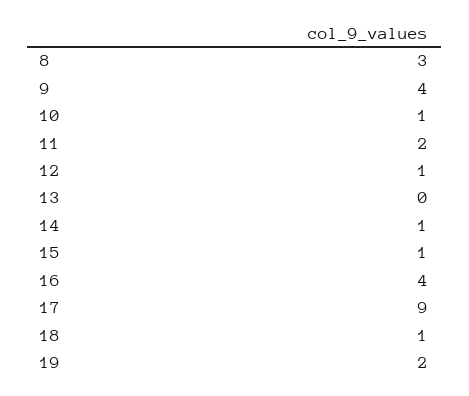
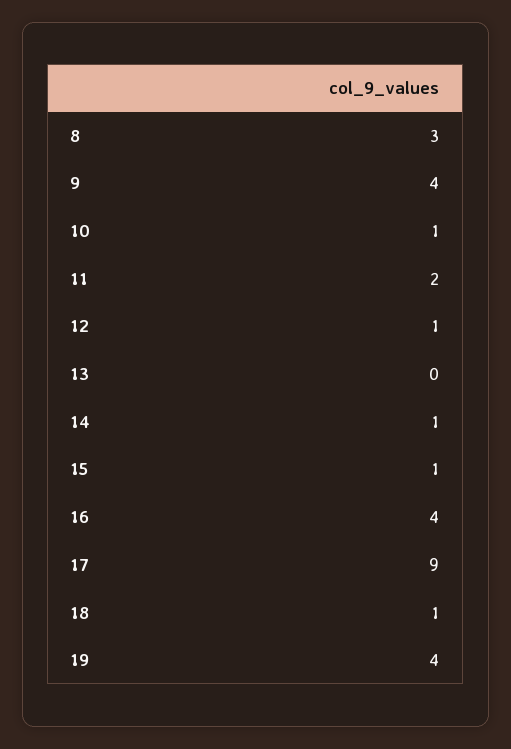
19: 2 -> 4

